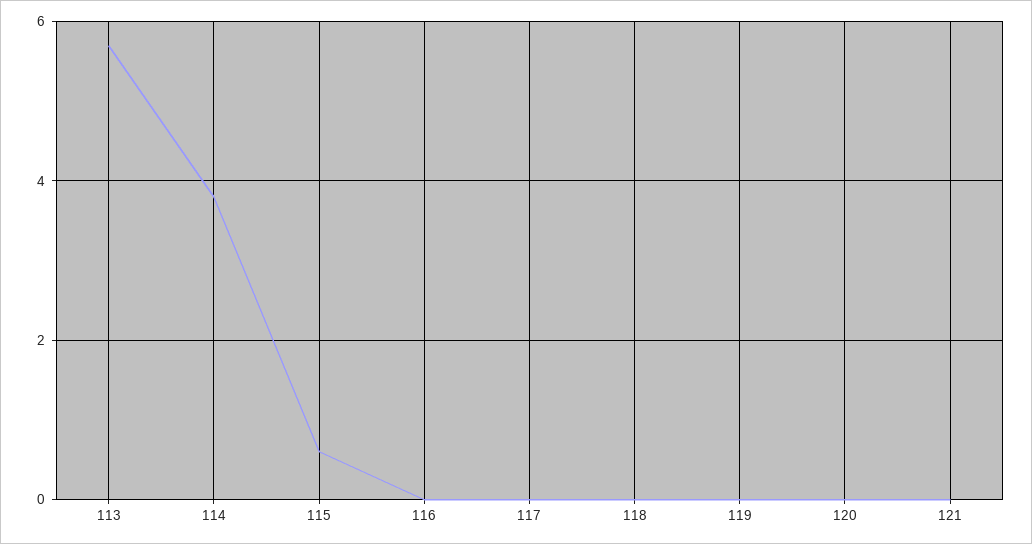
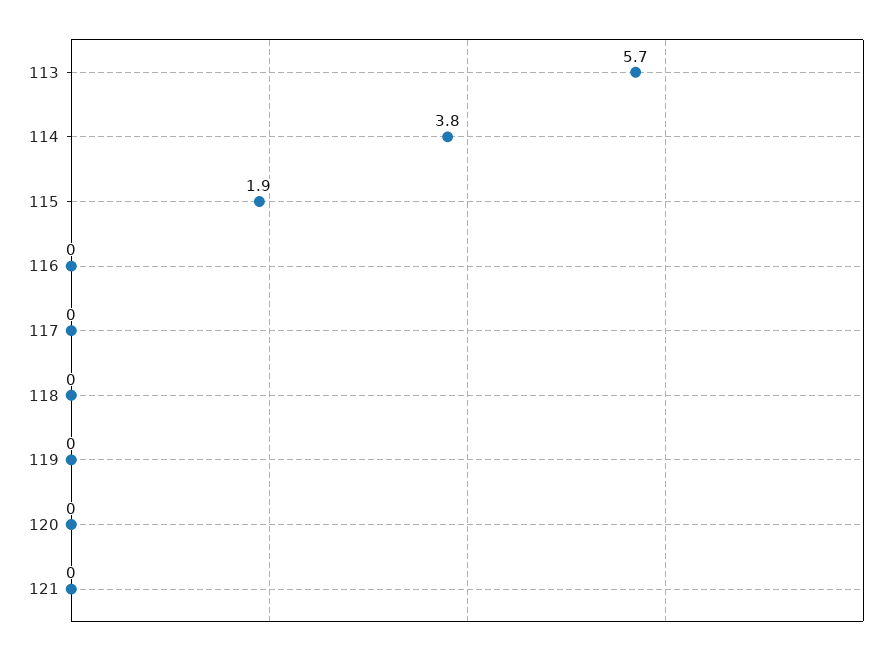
115: 0.5 -> 1.9

